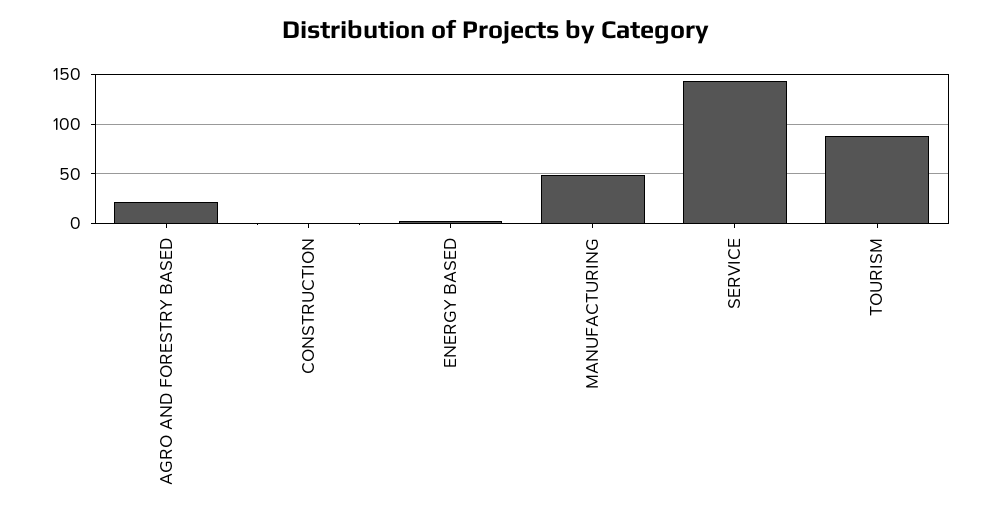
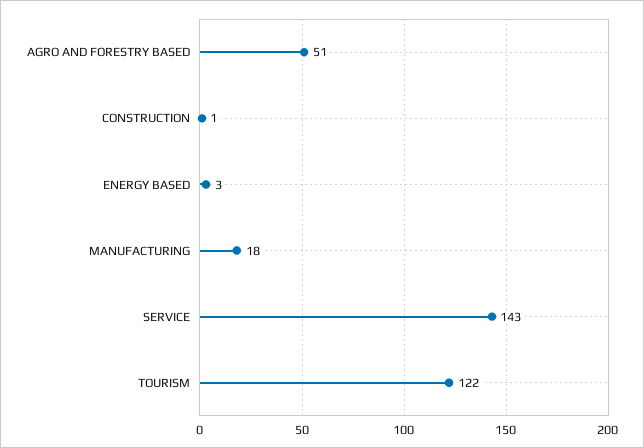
AGRO AND FORESTRY BASED: 20 -> 51
MANUFACTURING: 50 -> 18
TOURISM: 90 -> 122

